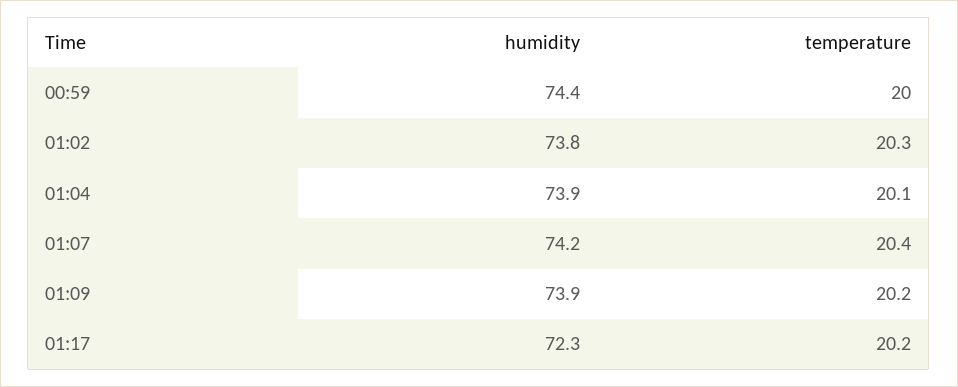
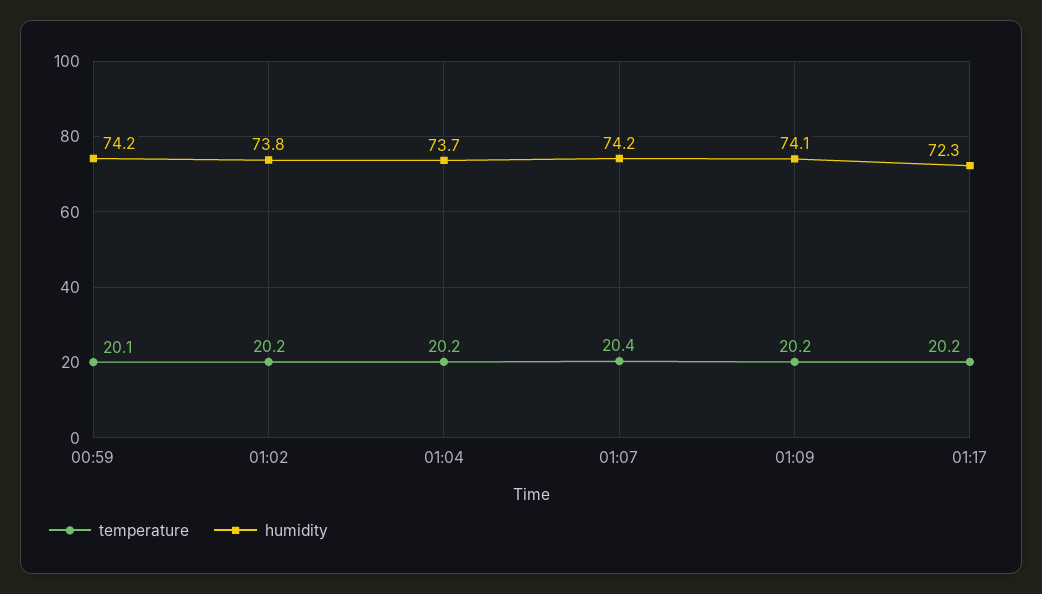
humidity, 00:59: 74.4 -> 74.2
temperature, 00:59: 20 -> 20.1
temperature, 01:02: 20.3 -> 20.2
humidity, 01:04: 73.9 -> 73.7
temperature, 01:04: 20.1 -> 20.2
humidity, 01:09: 73.9 -> 74.1

